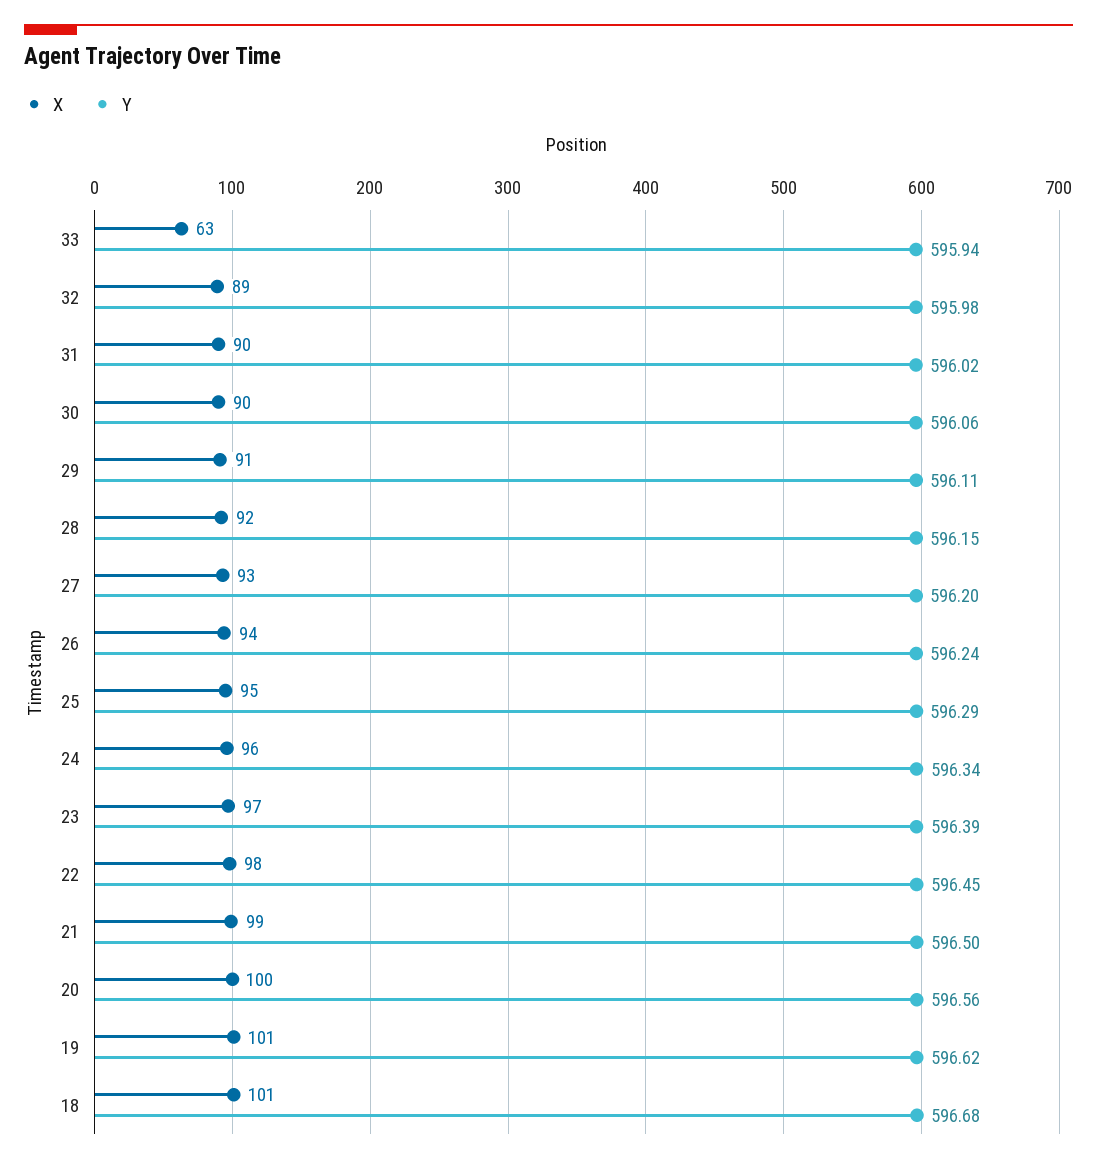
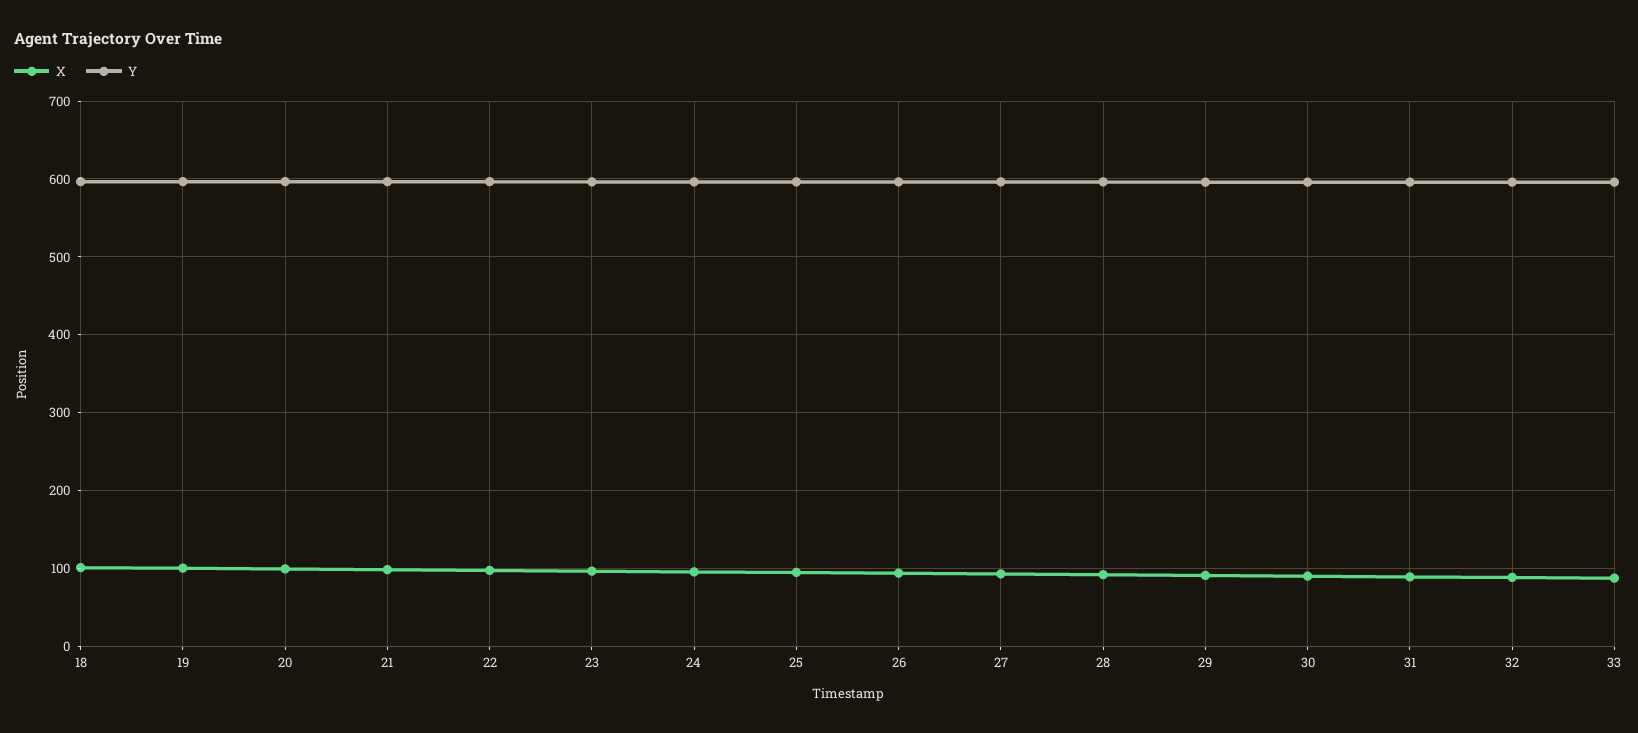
X, 33: 63 -> 90

